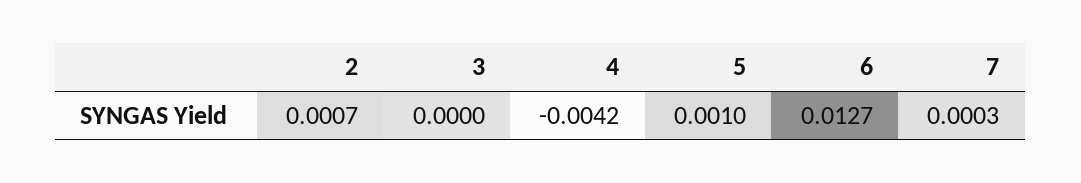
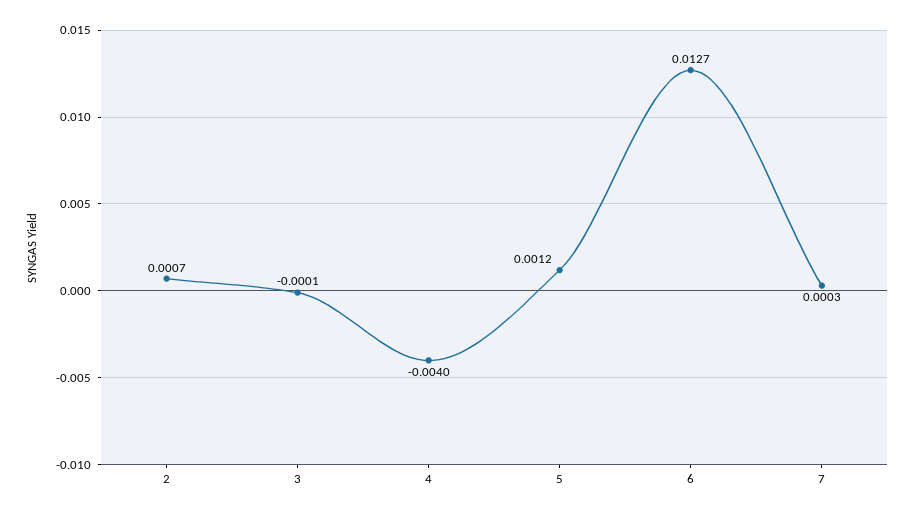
3: 0 -> -0.0001
4: -0.0042 -> -0.004
5: 0.001 -> 0.0012

